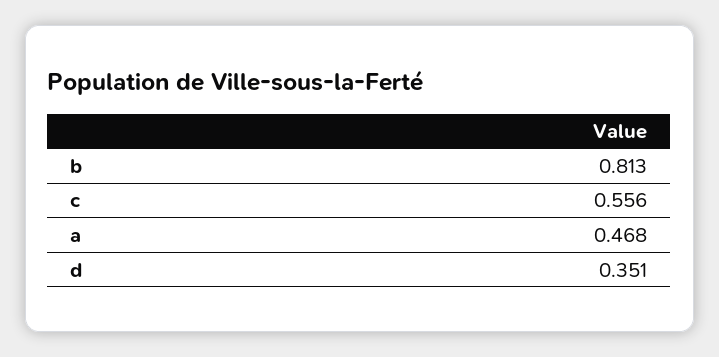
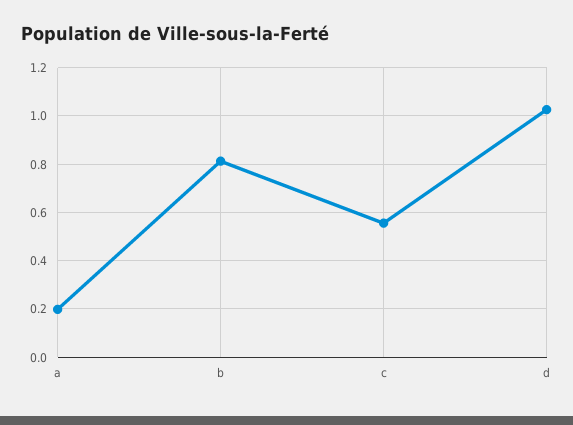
a: 0.468 -> 0.2
d: 0.351 -> 1.025

